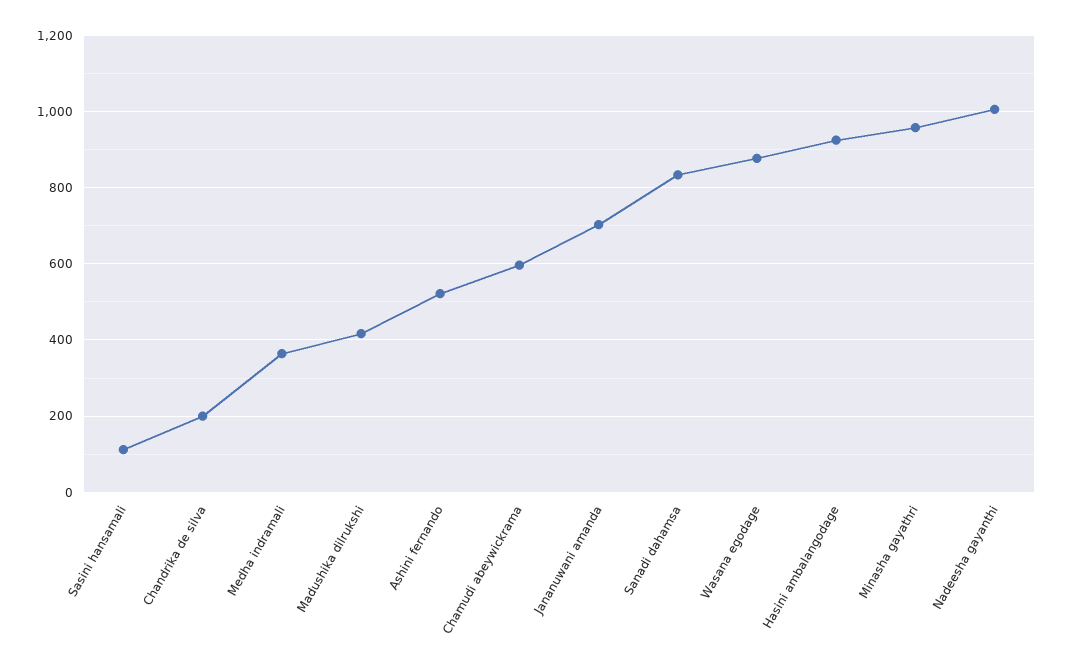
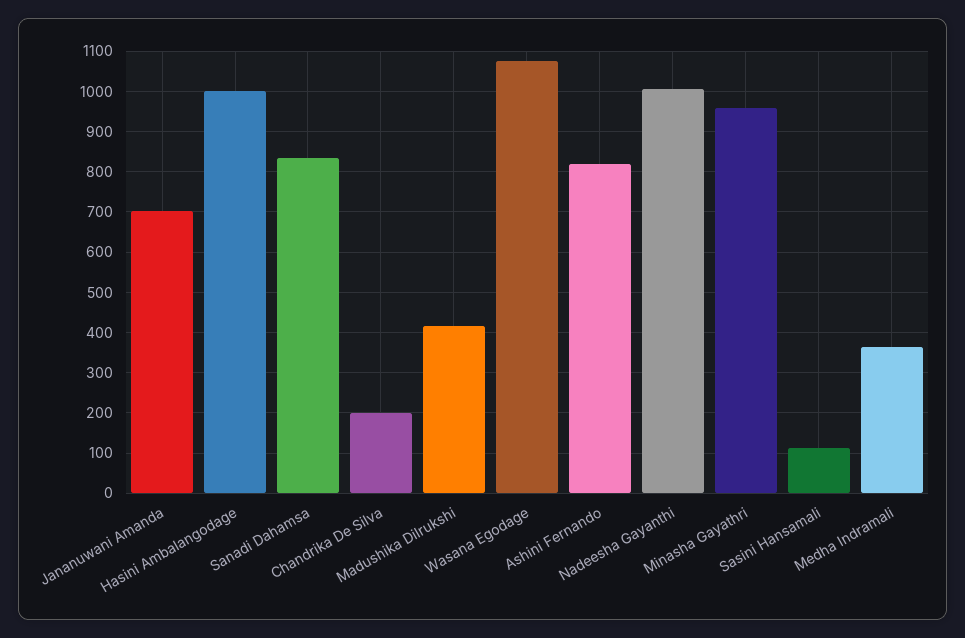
Ashini fernando: 520 -> 820
Chamudi abeywickrama: 600 -> none
Wasana egodage: 880 -> 1080
Hasini ambalangodage: 920 -> 1000

